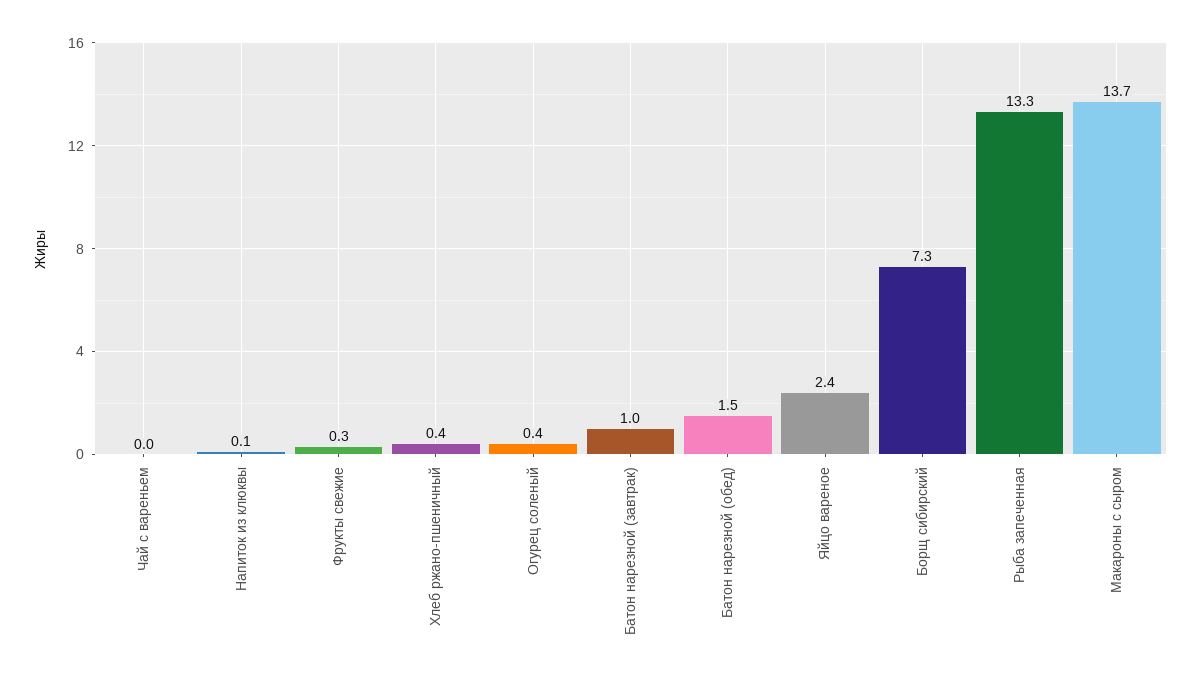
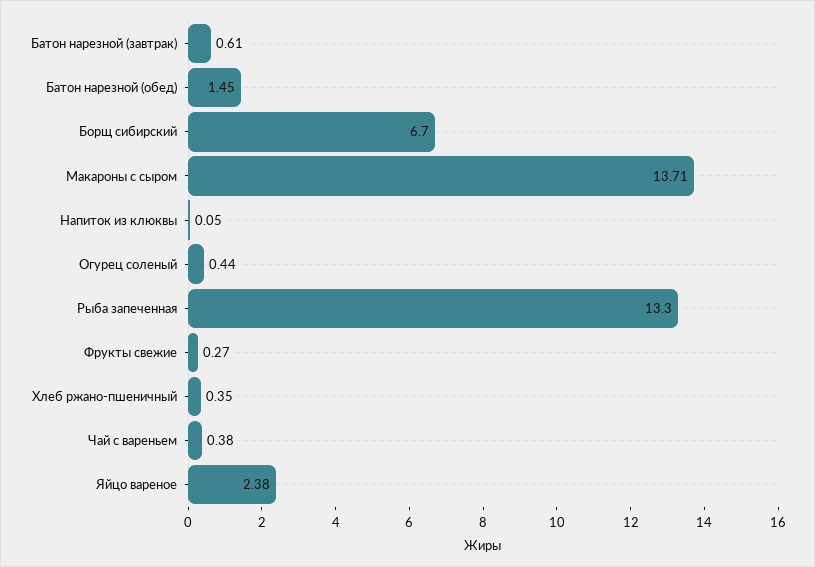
Чай с вареньем: 0 -> 0.38
Батон нарезной (завтрак): 1 -> 0.61
Борщ сибирский: 7.3 -> 6.7

